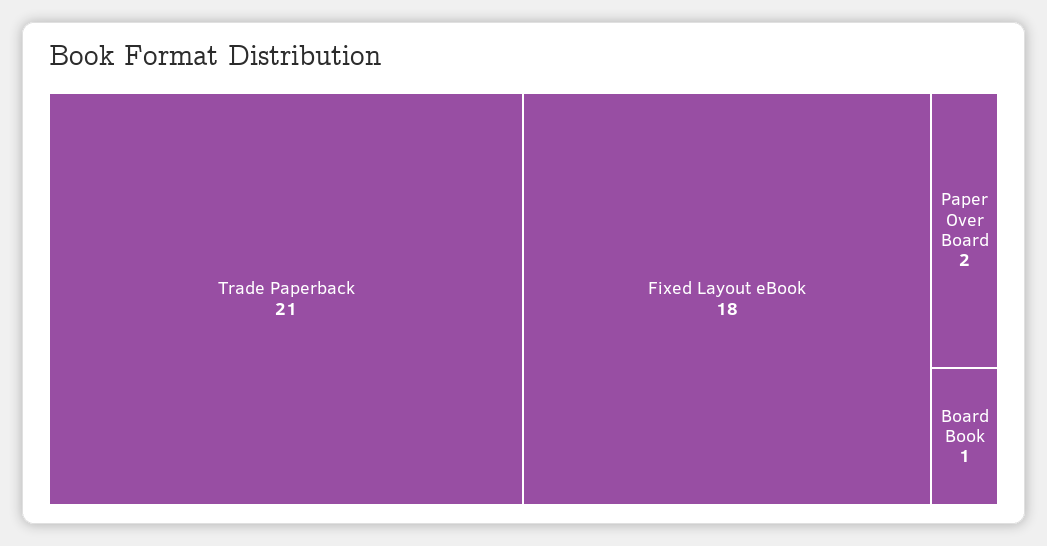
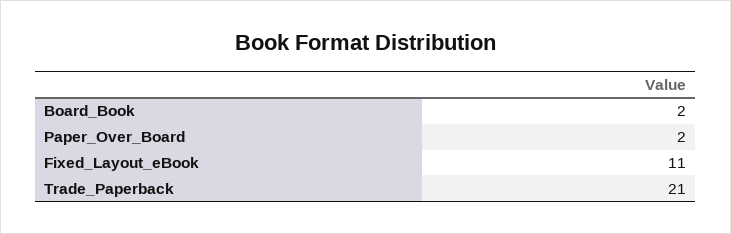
Fixed Layout eBook: 18 -> 11
Board Book: 1 -> 2

